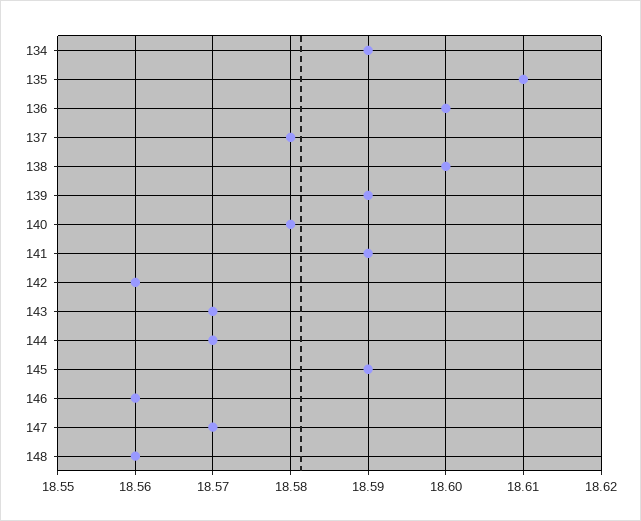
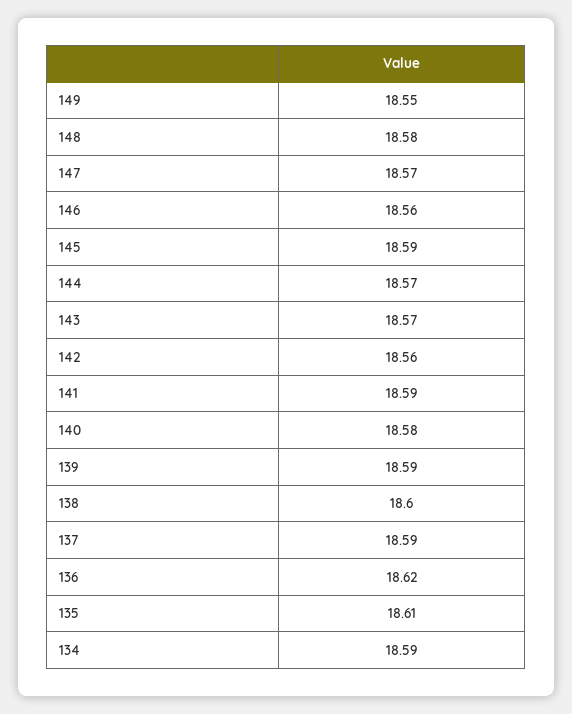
136: 18.6 -> 18.62
137: 18.58 -> 18.59
148: 18.56 -> 18.58
149: none -> 18.55

